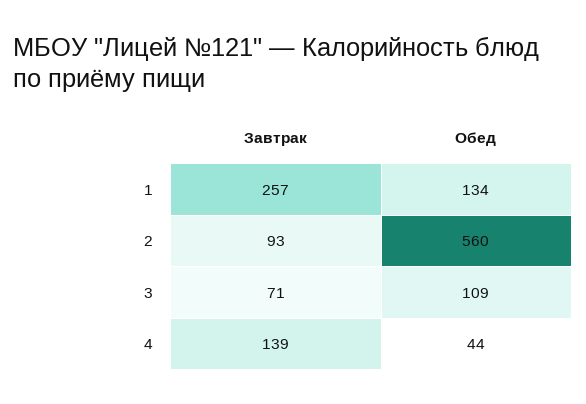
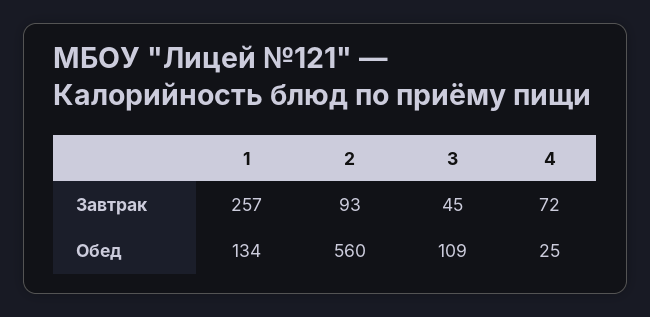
Завтрак, 3: 71 -> 45
Завтрак, 4: 139 -> 72
Обед, 4: 44 -> 25

